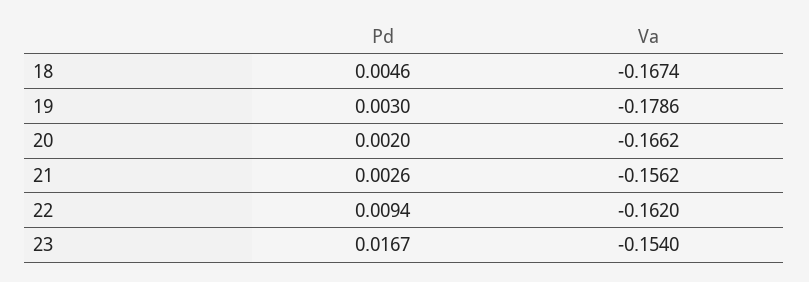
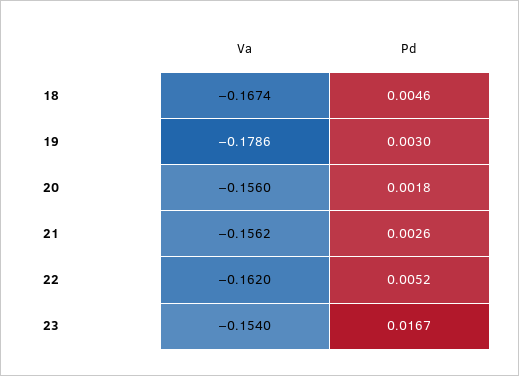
Pd, 20: 0.002 -> 0.0018
Va, 20: -0.1662 -> -0.156
Pd, 22: 0.0094 -> 0.0052

